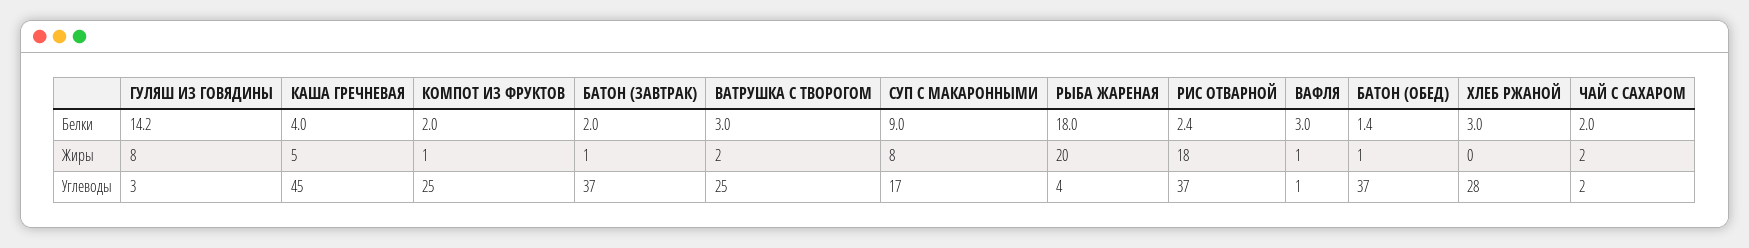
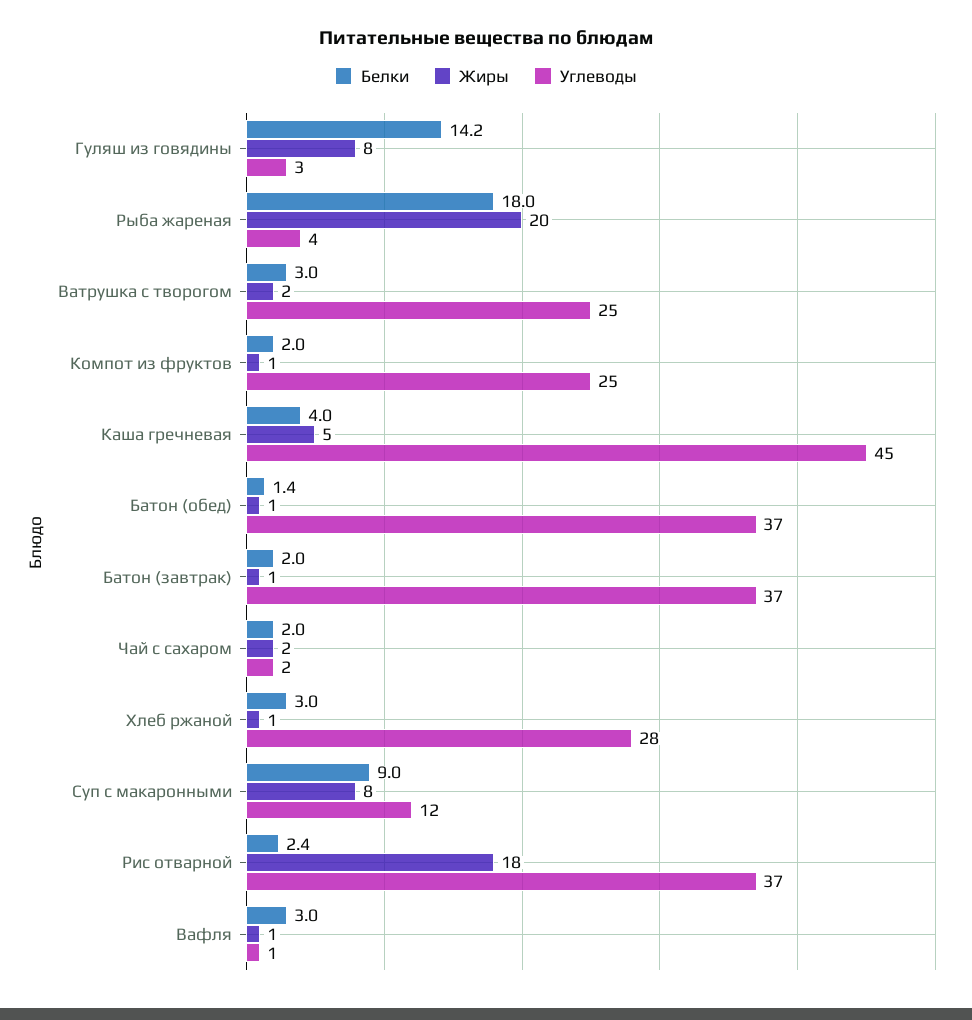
Жиры, ХЛЕБ РЖАНОЙ: 0 -> 1
Углеводы, СУП С МАКАРОННЫМИ: 17 -> 12

